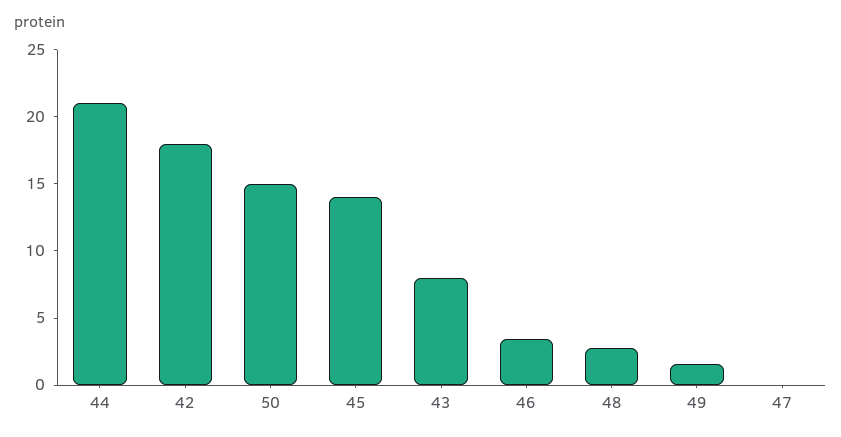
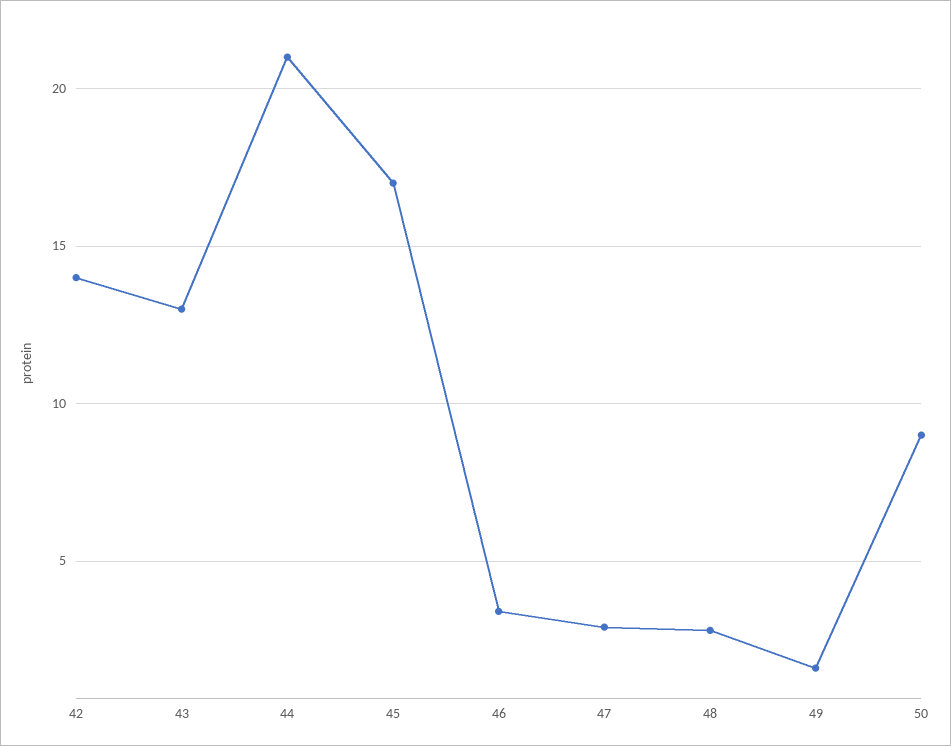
42: 18 -> 14
50: 15 -> 9
45: 14 -> 17
43: 8 -> 13
47: 0 -> 3

